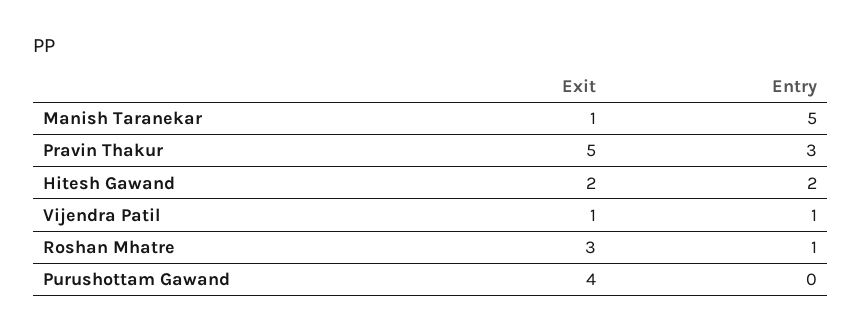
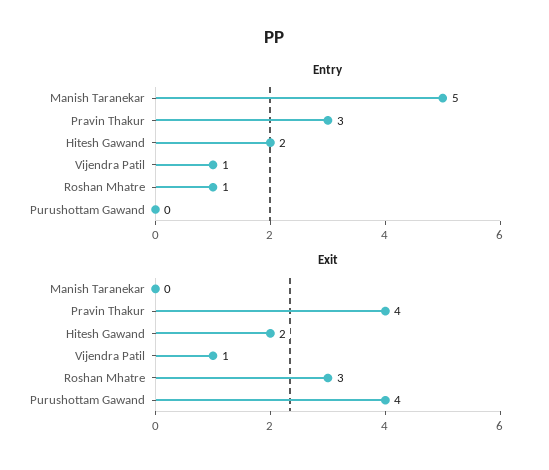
Exit, Manish Taranekar: 1 -> 0
Exit, Pravin Thakur: 5 -> 4

